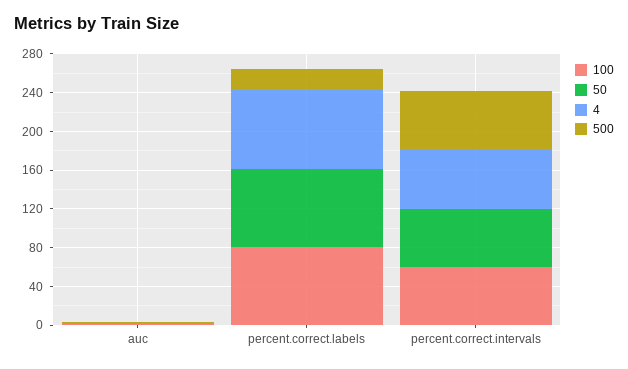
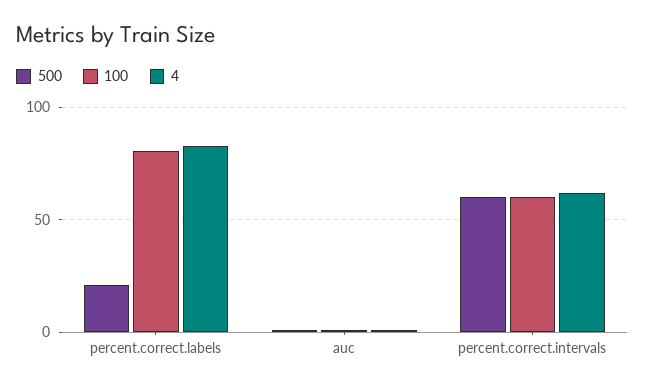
50, auc: 0 -> none
50, percent.correct.labels: 80 -> none
50, percent.correct.intervals: 60 -> none

